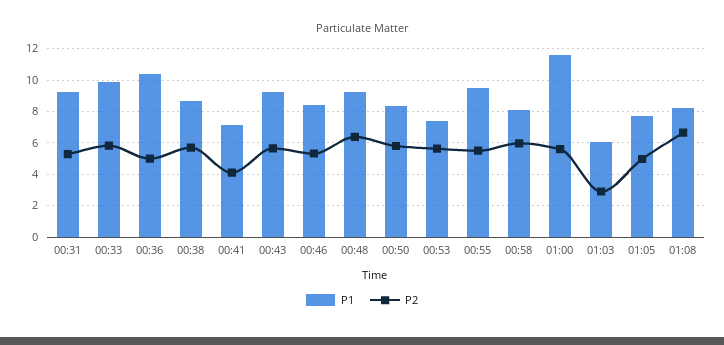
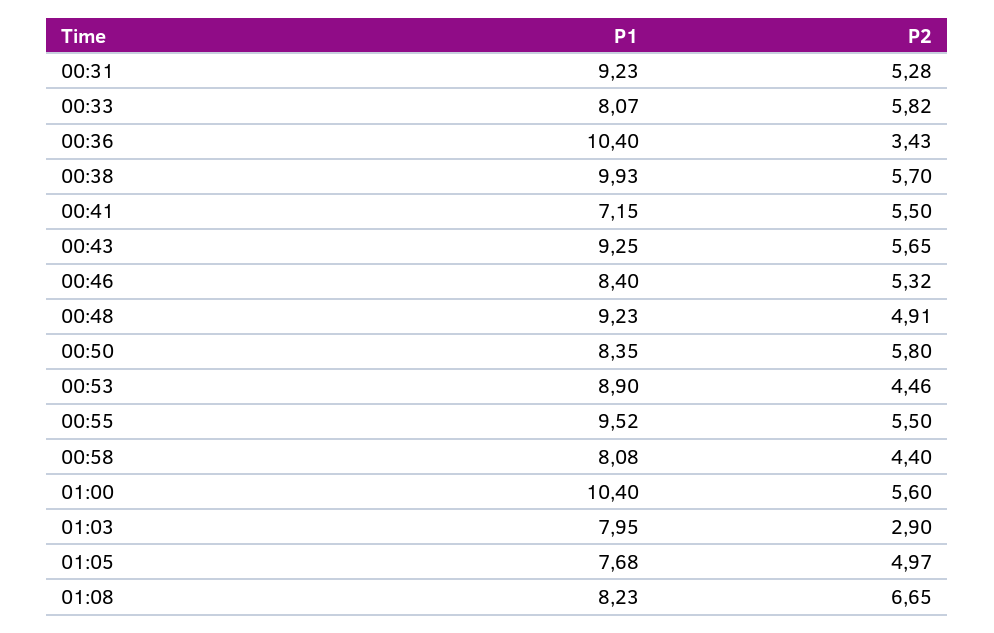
P1, 00:33: 10 -> 8.07
P2, 00:36: 5 -> 3.43
P1, 00:38: 8.5 -> 9.93
P2, 00:41: 4 -> 5.5
P2, 00:48: 6.5 -> 4.91
P1, 00:53: 7.5 -> 8.9
P2, 00:53: 5.5 -> 4.46
P2, 00:58: 6 -> 4.4
P1, 01:00: 11.5 -> 10.4
P1, 01:03: 6 -> 7.95

